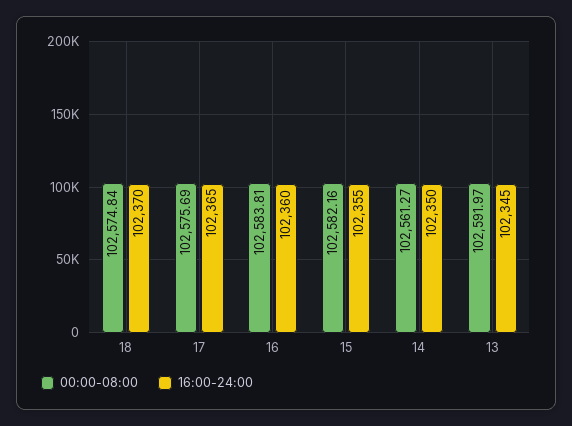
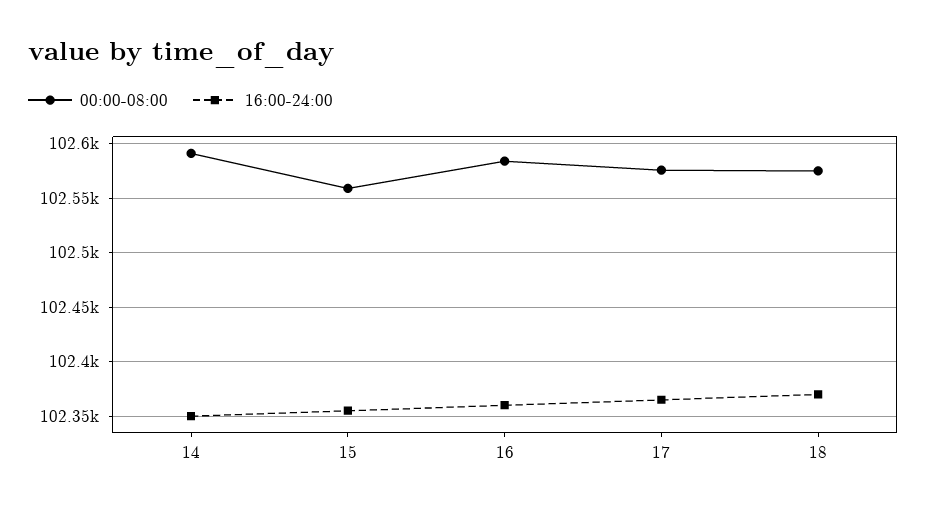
00:00-08:00, 15: 102582.16 -> 102560
00:00-08:00, 14: 102561.27 -> 102590
00:00-08:00, 13: 102591.97 -> none
16:00-24:00, 13: 102345 -> none

